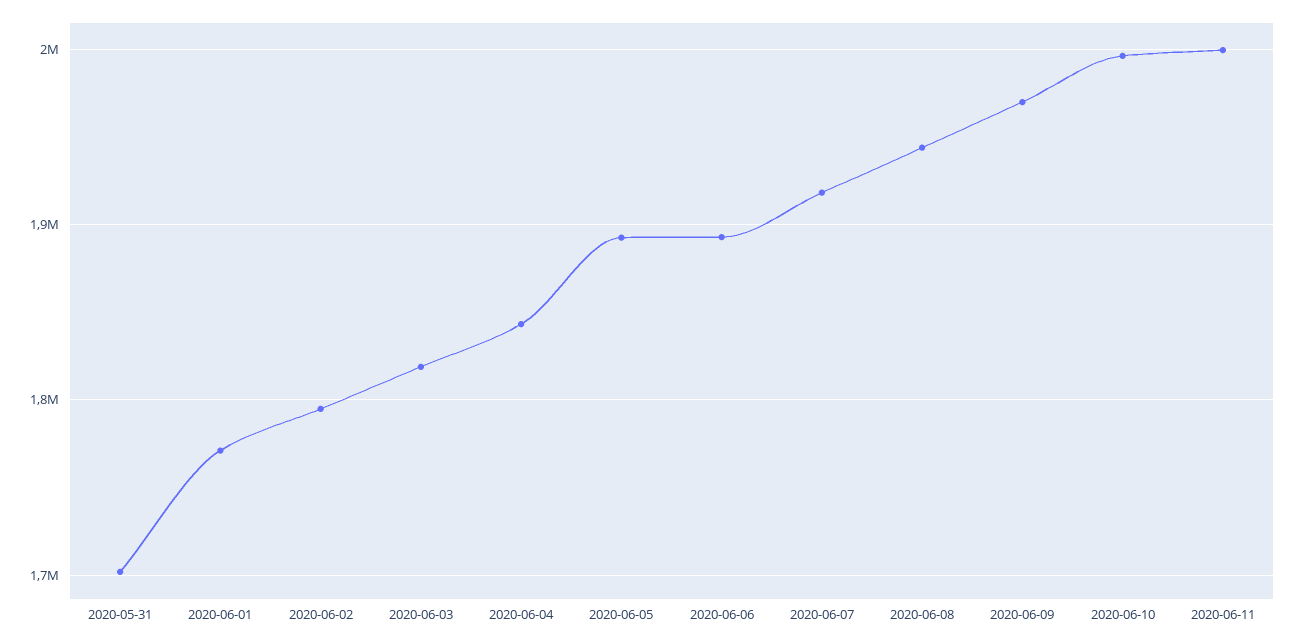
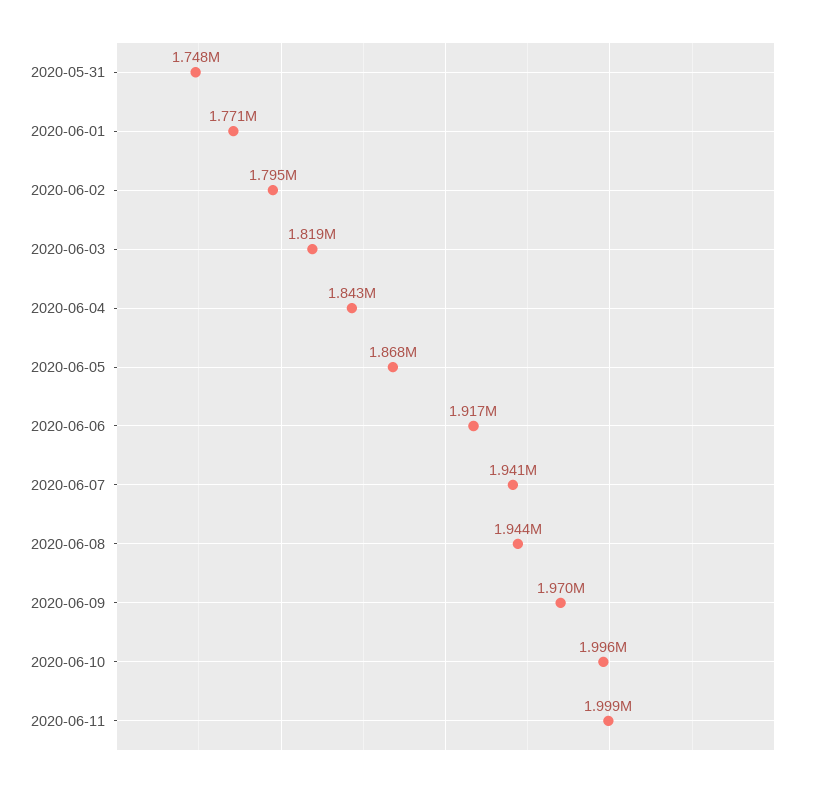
2020-05-31: 1700000 -> 1748000
2020-06-05: 1890000 -> 1868000
2020-06-06: 1890000 -> 1917000
2020-06-07: 1920000 -> 1941000

